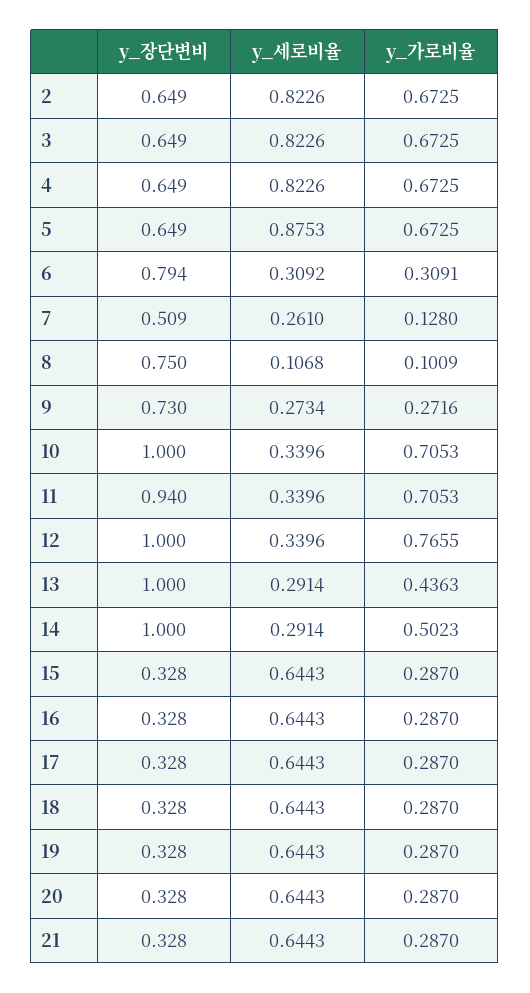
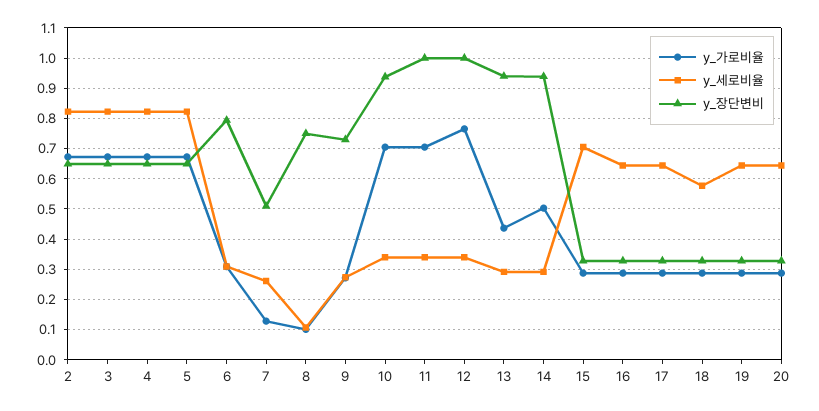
y_세로비율, 5: 0.8753 -> 0.82
y_장단변비, 10: 1 -> 0.94
y_장단변비, 11: 0.94 -> 1
y_장단변비, 13: 1 -> 0.94
y_장단변비, 14: 1 -> 0.94
y_세로비율, 15: 0.6443 -> 0.7
y_세로비율, 18: 0.6443 -> 0.58
y_장단변비, 21: 0.328 -> none
y_세로비율, 21: 0.6443 -> none
y_가로비율, 21: 0.287 -> none

